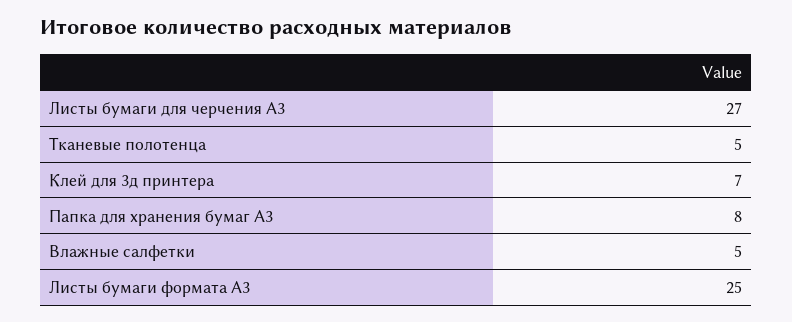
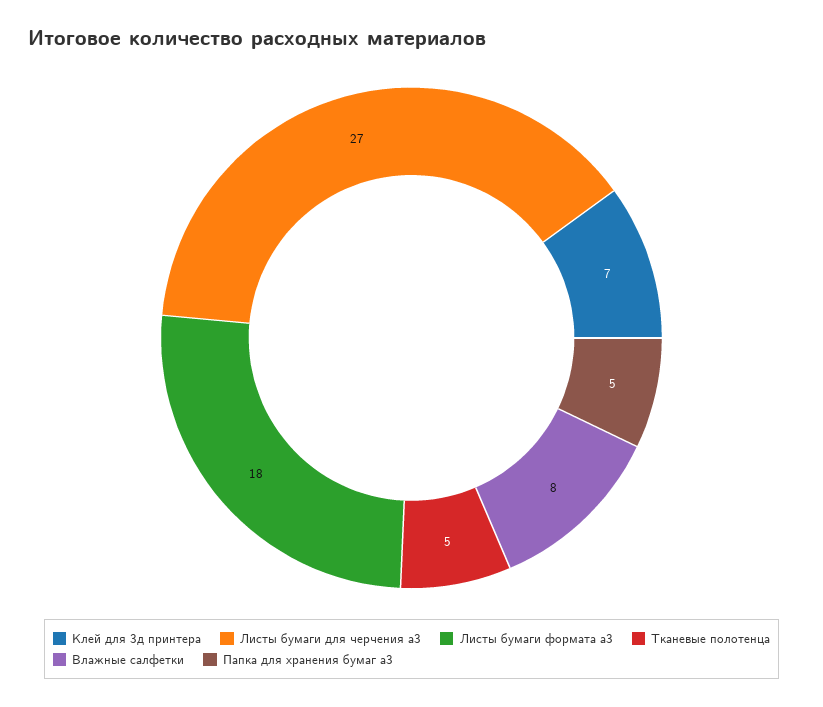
Папка для хранения бумаг А3: 8 -> 5
Влажные салфетки: 5 -> 8
Листы бумаги формата А3: 25 -> 18

